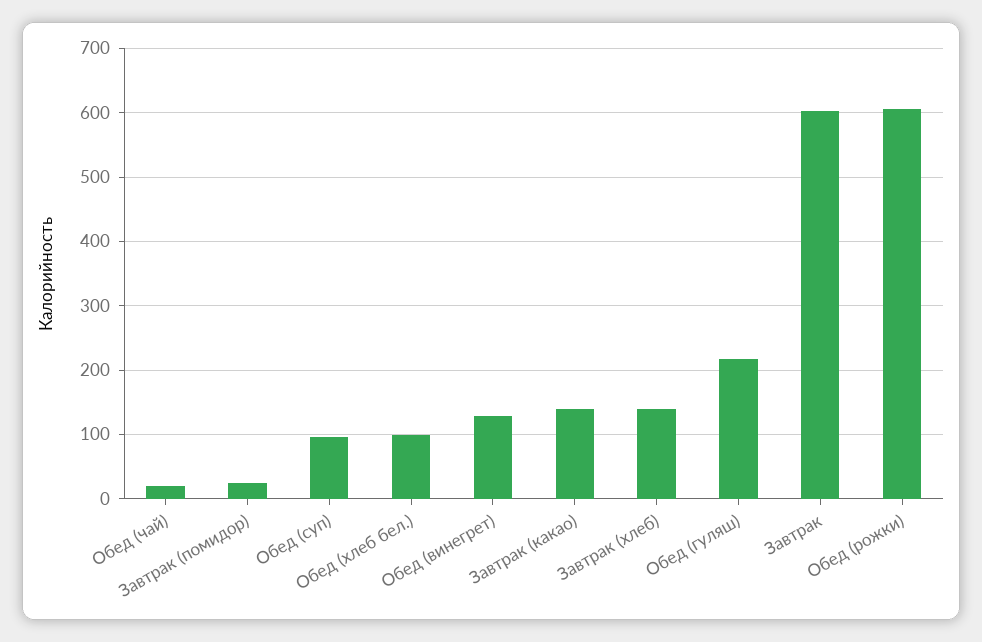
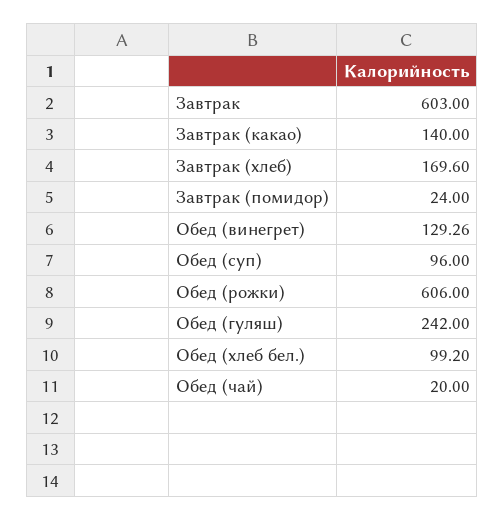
Завтрак (хлеб): 140 -> 169.6
Обед (гуляш): 220 -> 242

